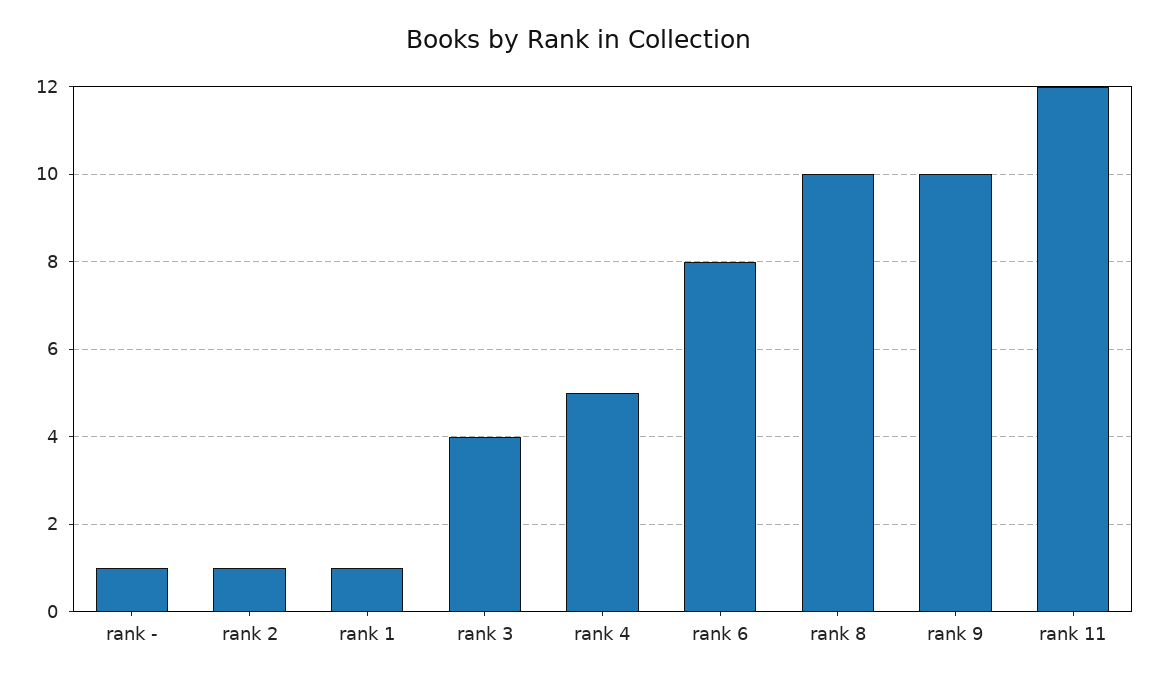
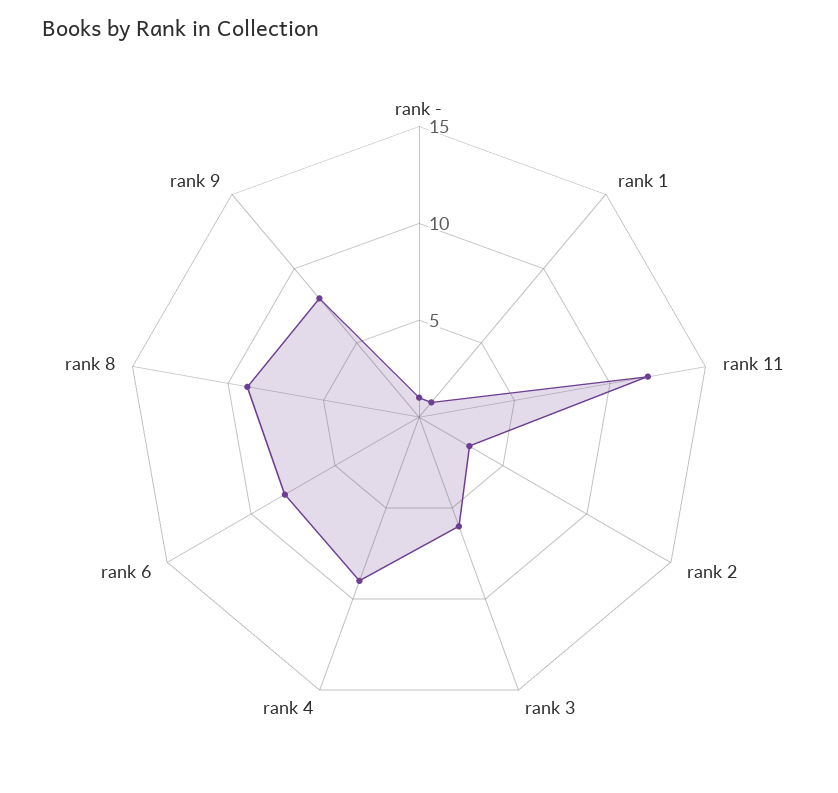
rank 2: 1 -> 3
rank 3: 4 -> 6
rank 4: 5 -> 9
rank 8: 10 -> 9
rank 9: 10 -> 8

